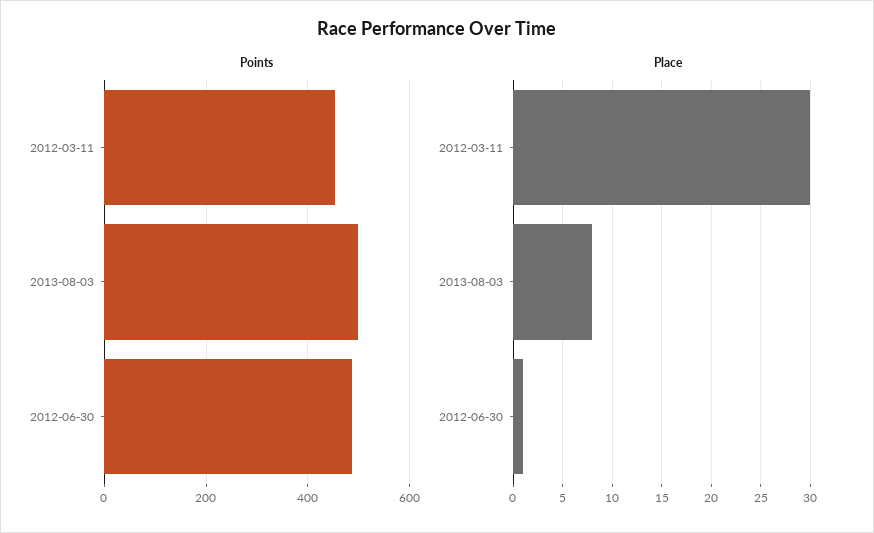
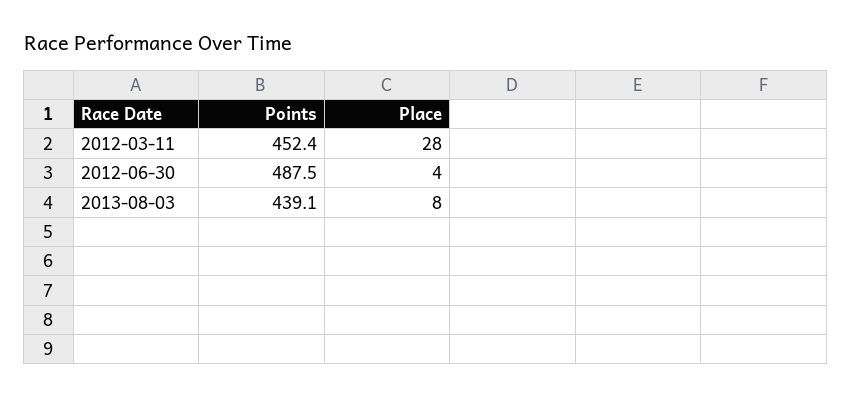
Points, 2013-08-03: 500 -> 439.1
Place, 2012-03-11: 30 -> 28
Place, 2012-06-30: 1 -> 4

